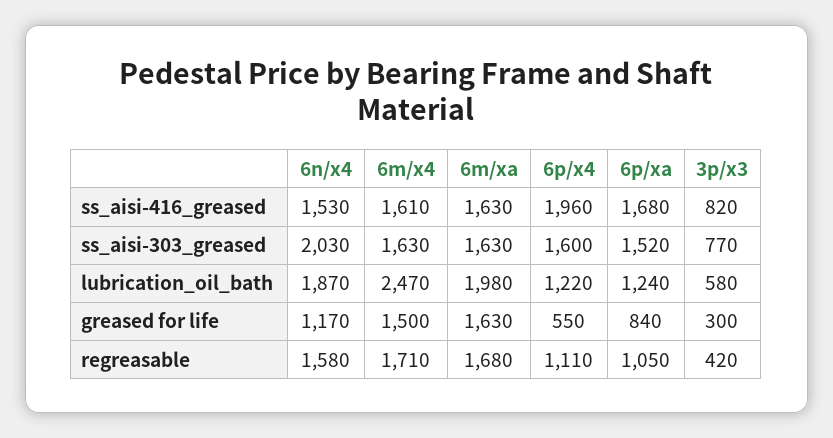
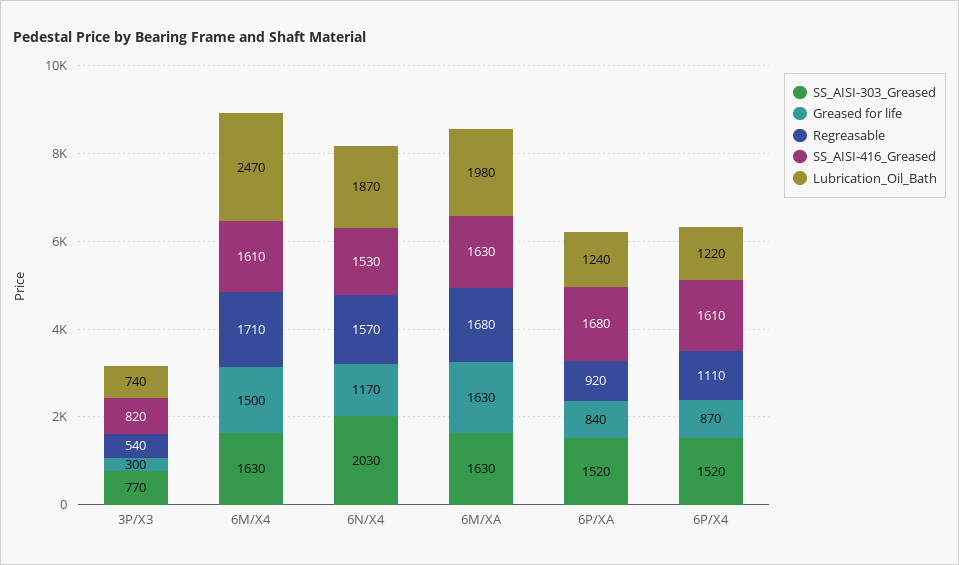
ss_aisi-416_greased, 6p/x4: 1960 -> 1610
ss_aisi-303_greased, 6p/x4: 1600 -> 1520
lubrication_oil_bath, 3p/x3: 580 -> 740
greased for life, 6p/x4: 550 -> 870
regreasable, 6n/x4: 1580 -> 1570
regreasable, 6p/xa: 1050 -> 920
regreasable, 3p/x3: 420 -> 540

